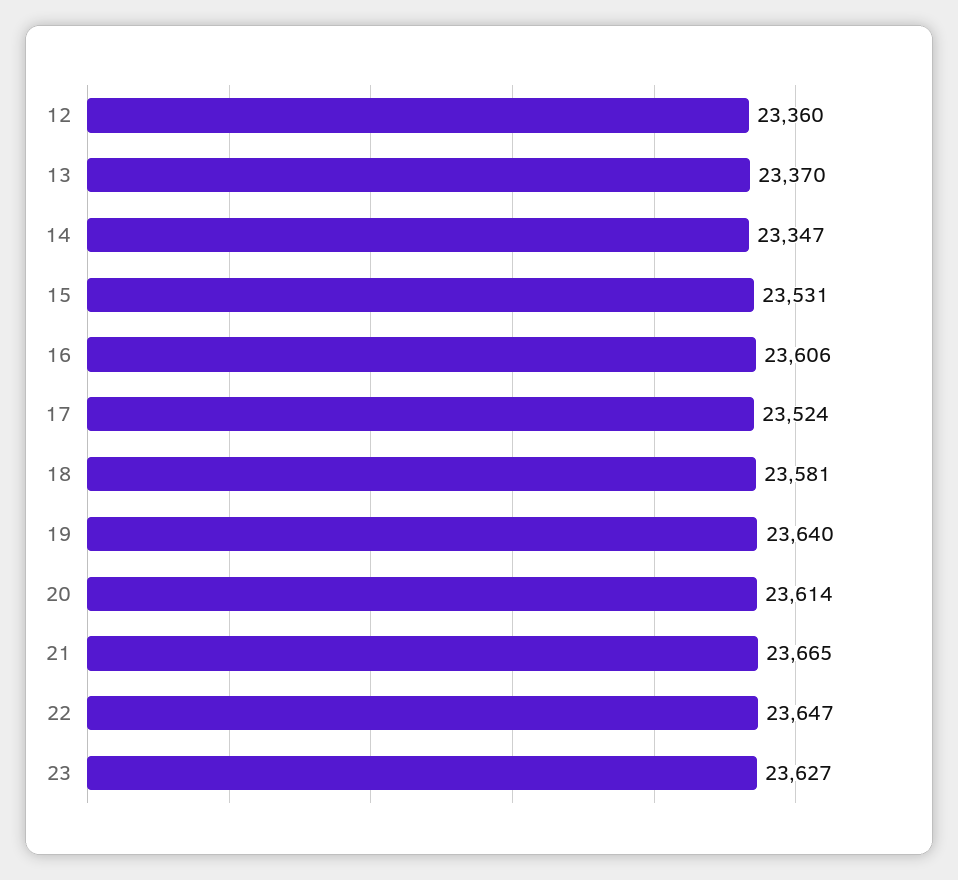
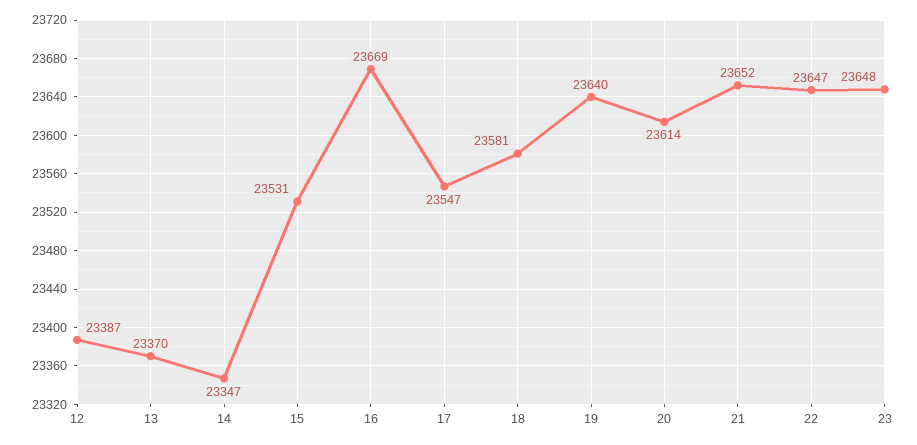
12: 23360 -> 23387
16: 23606 -> 23669
17: 23524 -> 23547
21: 23665 -> 23652
23: 23627 -> 23648

